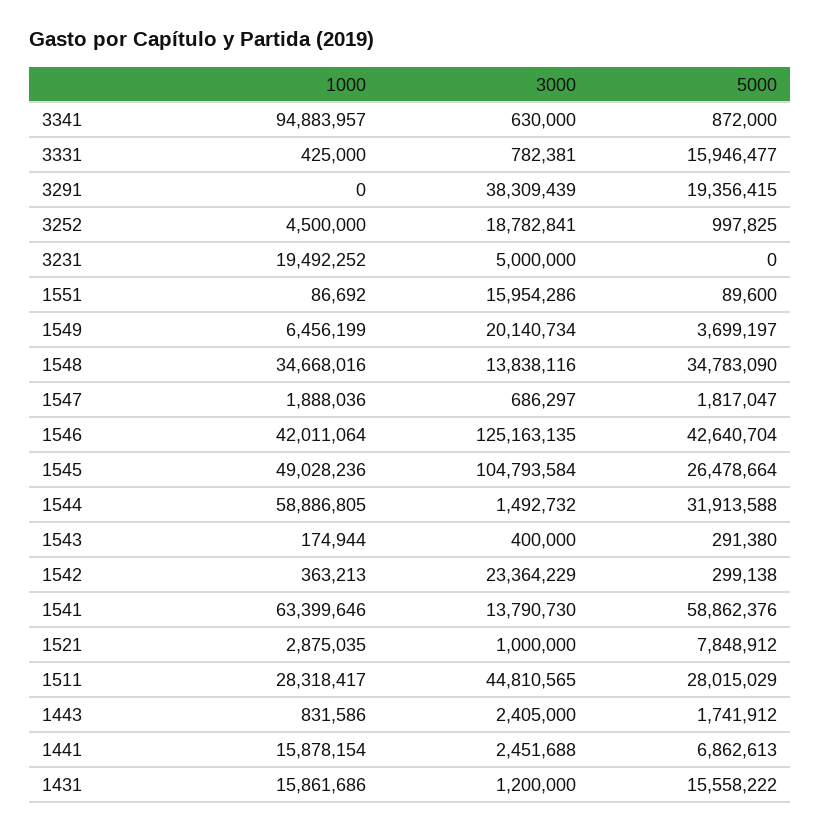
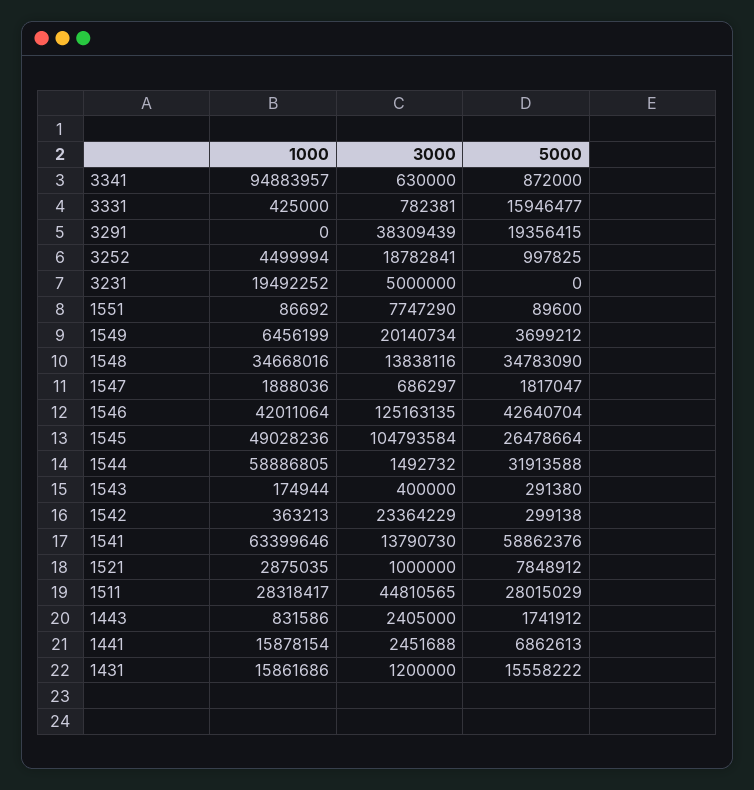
1000, 3252: 4500000 -> 4499994
3000, 1551: 15954286 -> 7747290
5000, 1549: 3699197 -> 3699212

